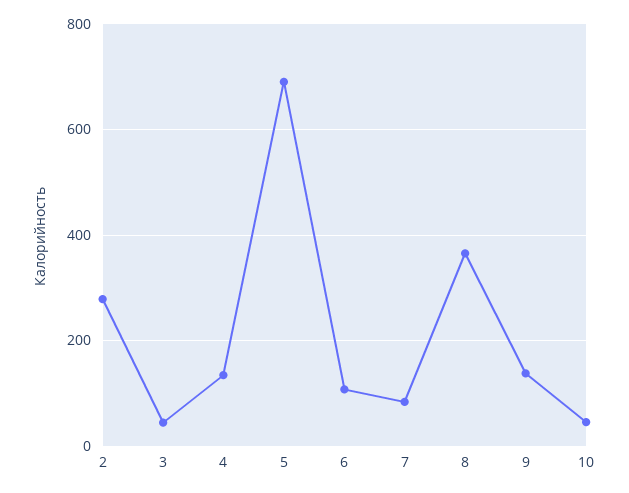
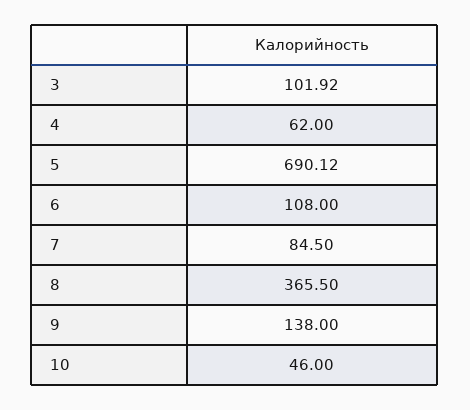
2: 280 -> none
3: 40 -> 101.92
4: 140 -> 62

